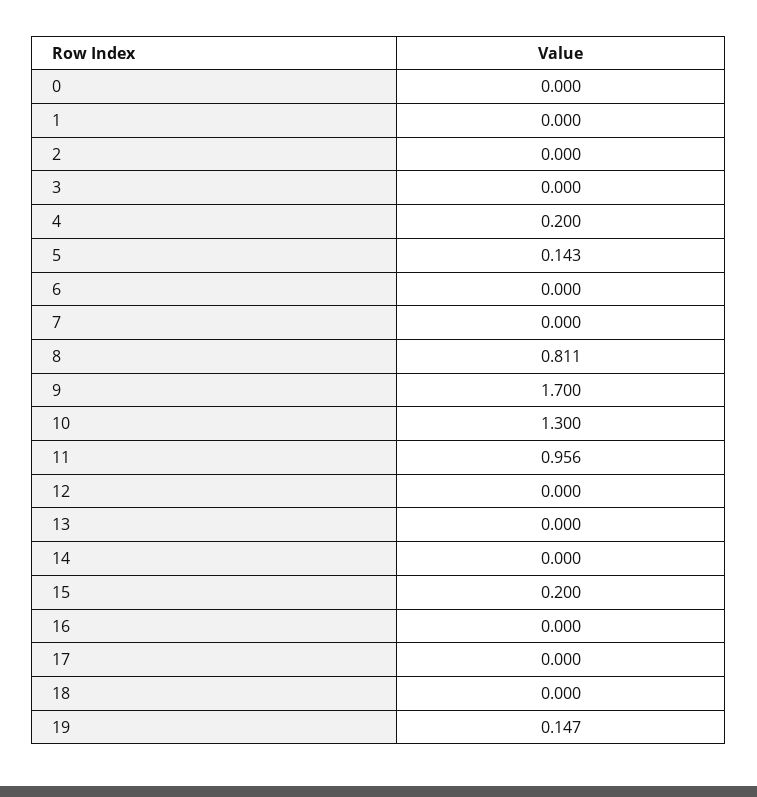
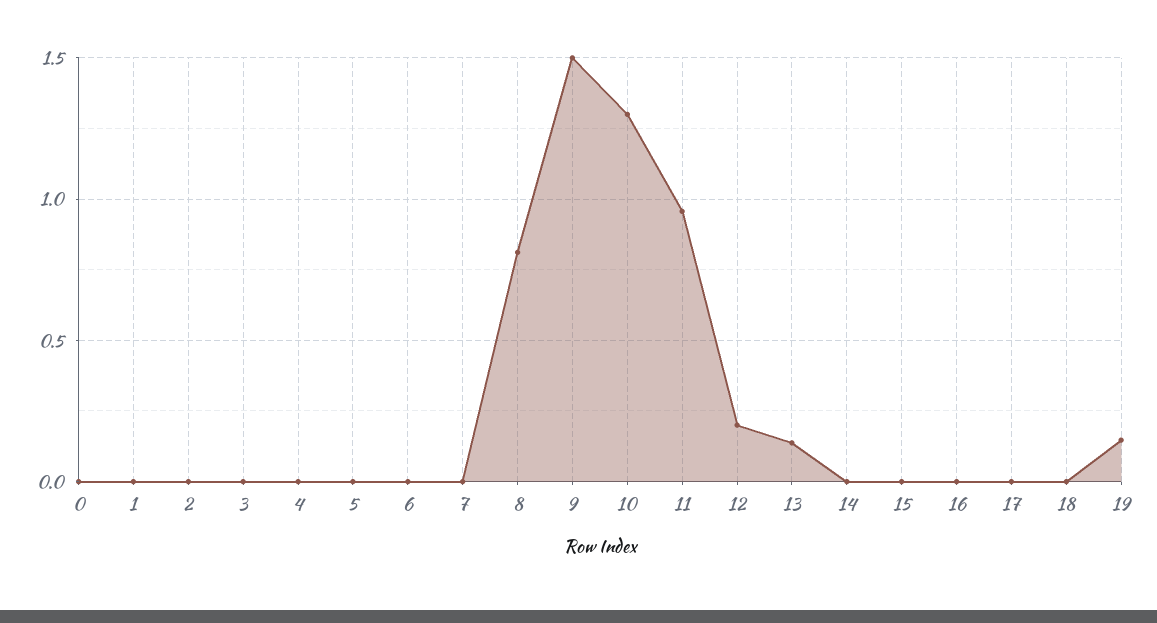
4: 0.2 -> 0
5: 0.143 -> 0
9: 1.7 -> 1.5
12: 0 -> 0.2
13: 0 -> 0.15
15: 0.2 -> 0

